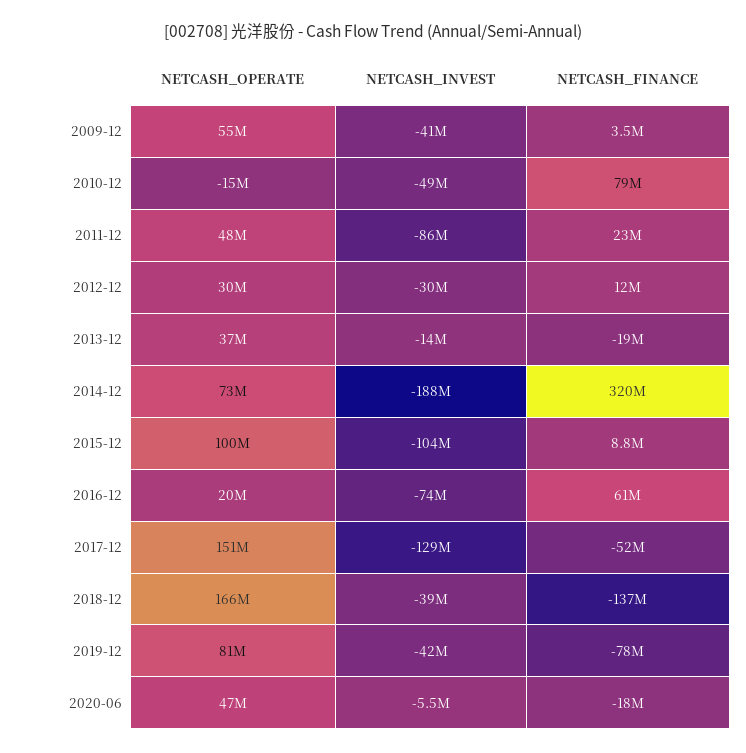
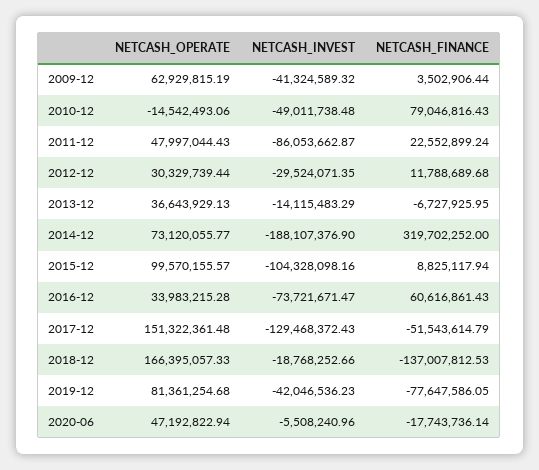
NETCASH_OPERATE, 2009-12: 55000000 -> 62929815.19
NETCASH_FINANCE, 2013-12: -19000000 -> -6727925.95
NETCASH_OPERATE, 2016-12: 20000000 -> 33983215.28
NETCASH_INVEST, 2018-12: -39000000 -> -18768252.66

